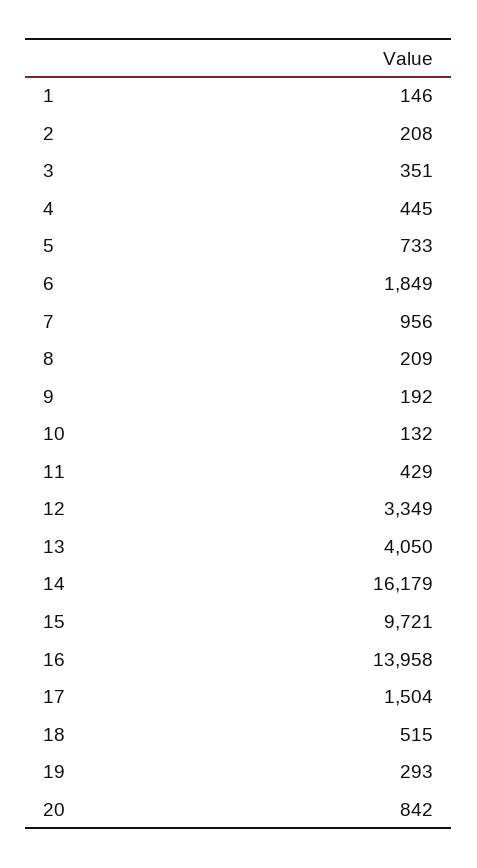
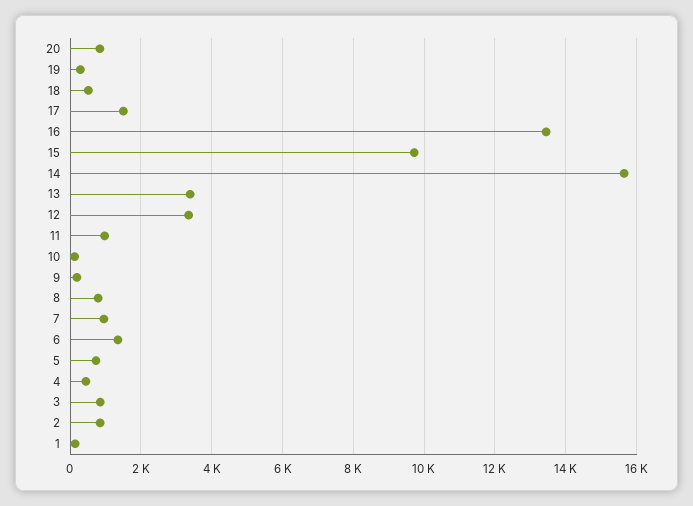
2: 208 -> 800
3: 351 -> 800
6: 1849 -> 1400
8: 209 -> 800
11: 429 -> 1000
13: 4050 -> 3400
14: 16179 -> 15600
16: 13958 -> 13400

